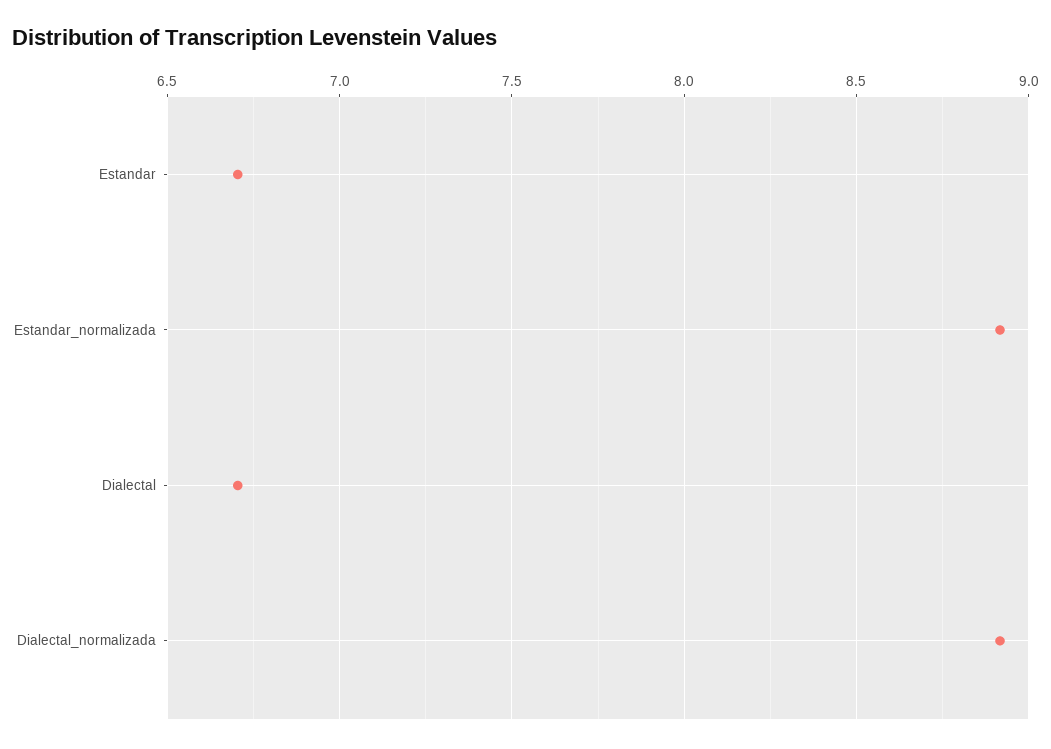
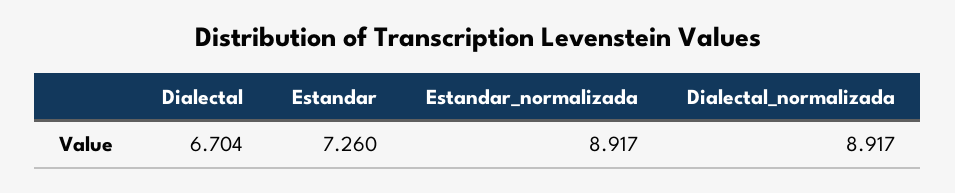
Estandar: 6.7 -> 7.26

